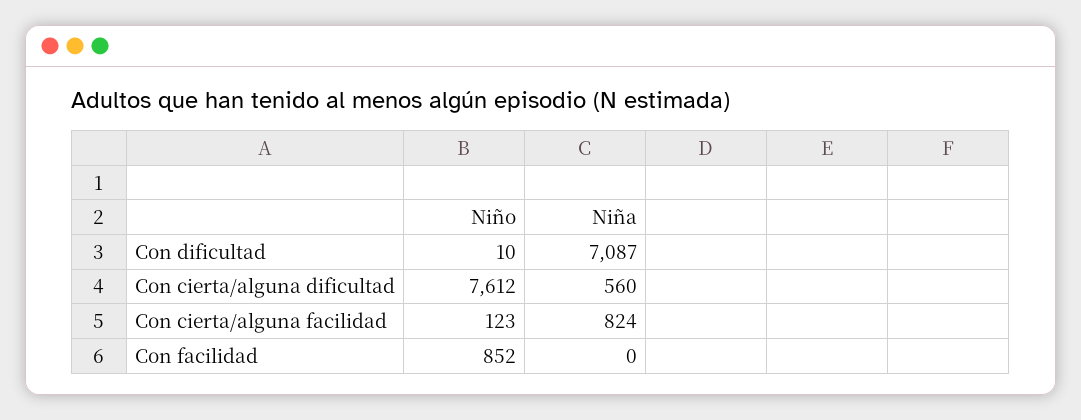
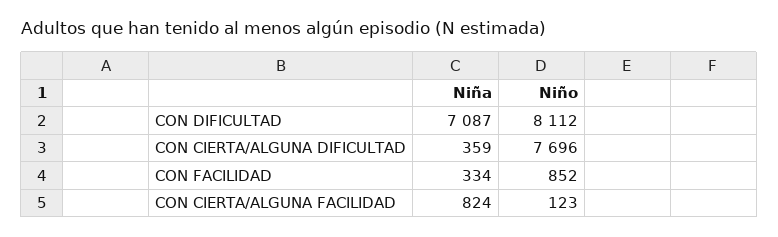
Niño, Con dificultad: 10 -> 8112
Niño, Con cierta/alguna dificultad: 7612 -> 7696
Niña, Con cierta/alguna dificultad: 560 -> 359
Niña, Con facilidad: 0 -> 334

